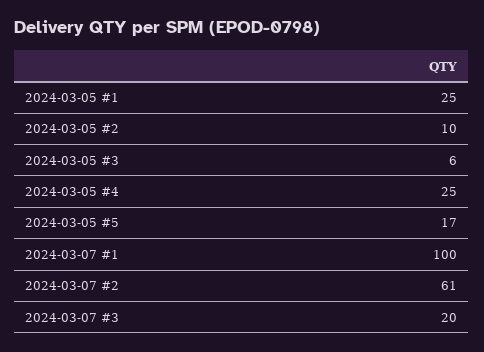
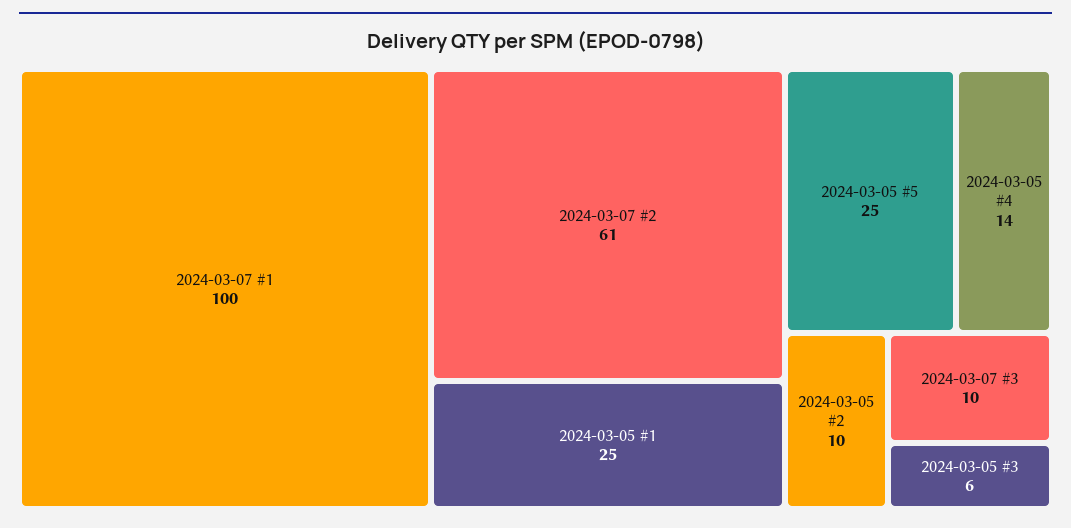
2024-03-05 #4: 25 -> 14
2024-03-05 #5: 17 -> 25
2024-03-07 #3: 20 -> 10

